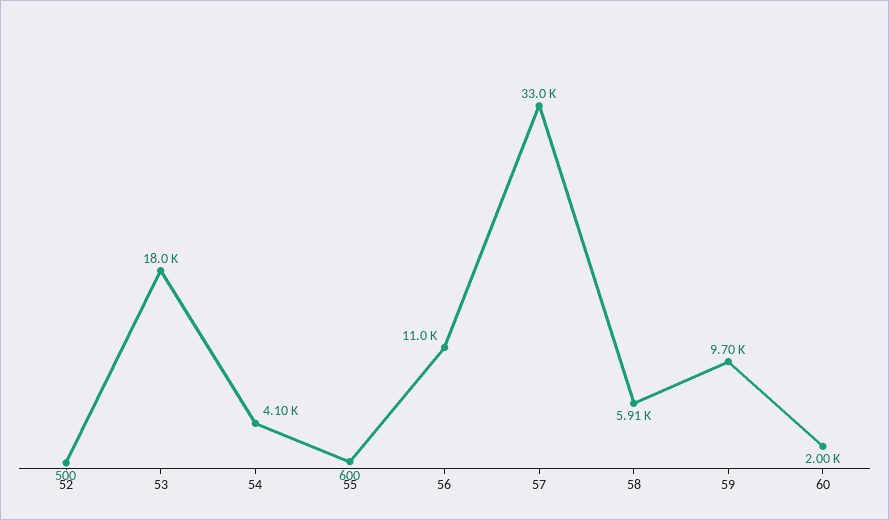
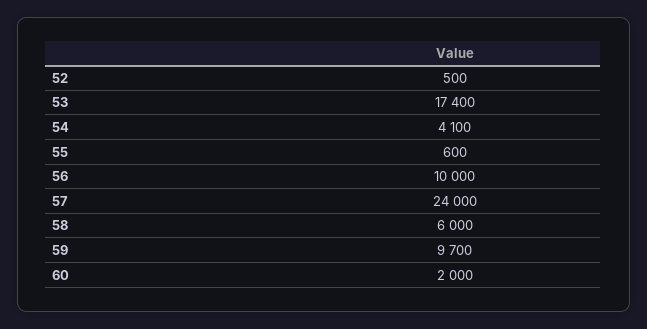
53: 18000 -> 17400
56: 11000 -> 10000
57: 33000 -> 24000
58: 5910 -> 6000

